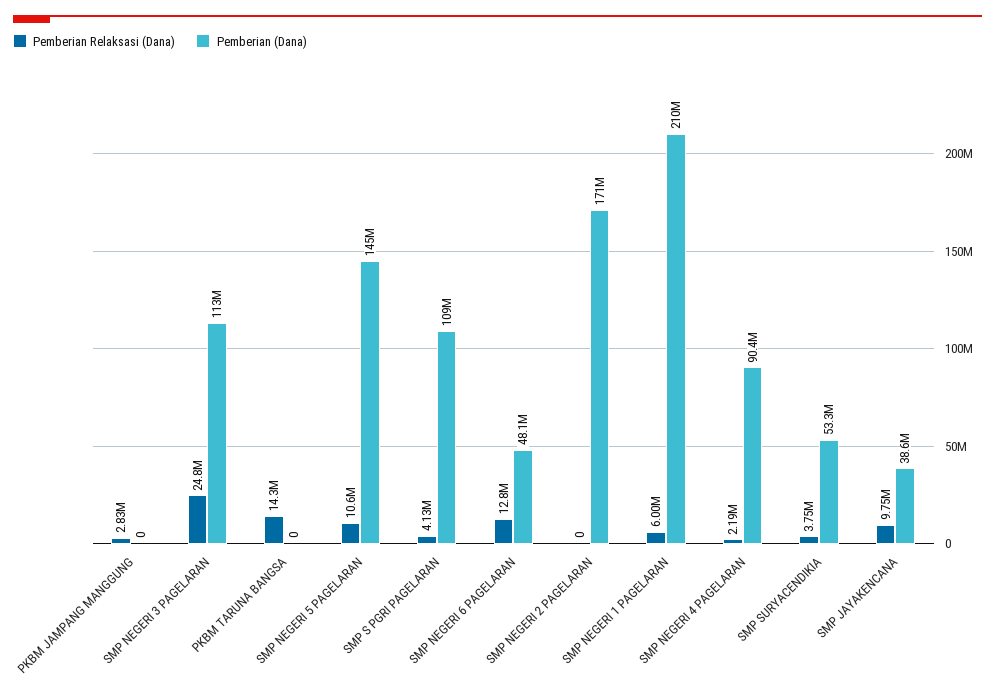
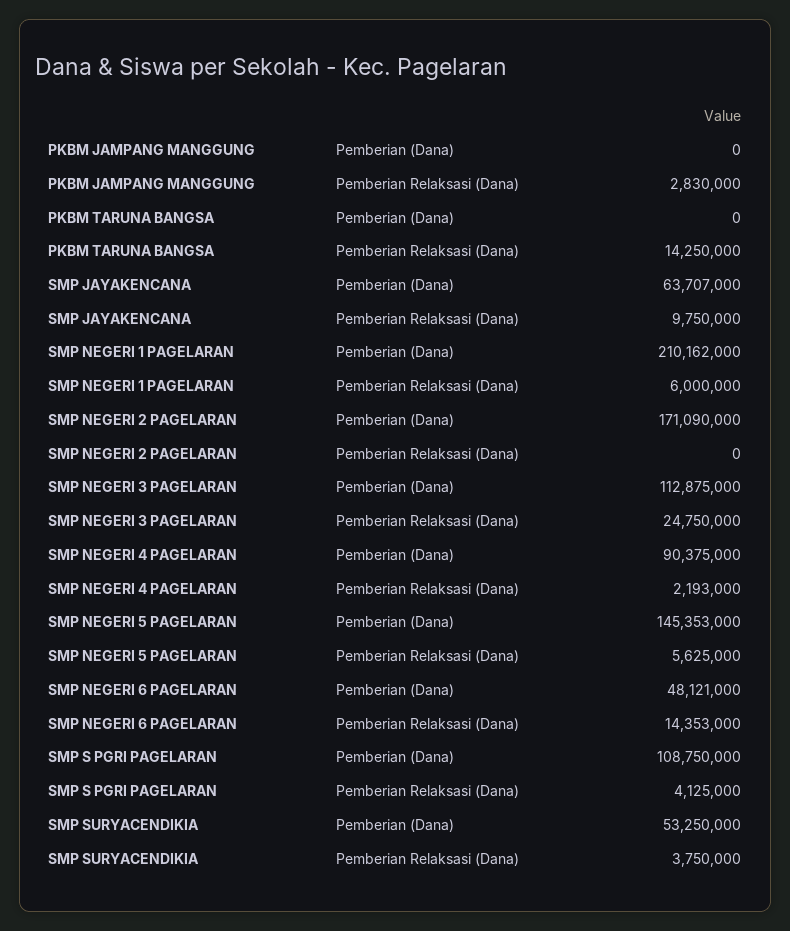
Pemberian Relaksasi (Dana), SMP NEGERI 5 PAGELARAN: 10600000 -> 5625000
Pemberian Relaksasi (Dana), SMP NEGERI 6 PAGELARAN: 12800000 -> 14353000
Pemberian (Dana), SMP JAYAKENCANA: 38600000 -> 63707000

